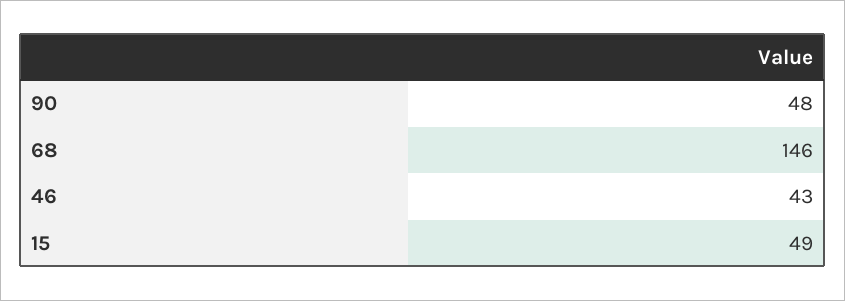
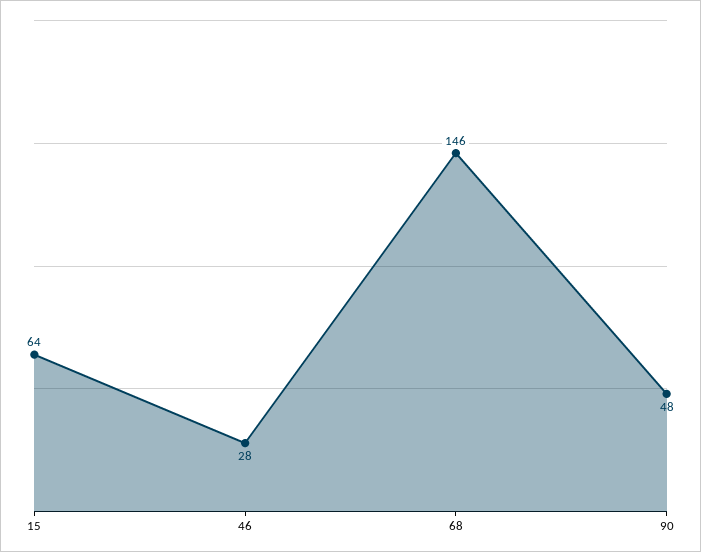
46: 43 -> 28
15: 49 -> 64

